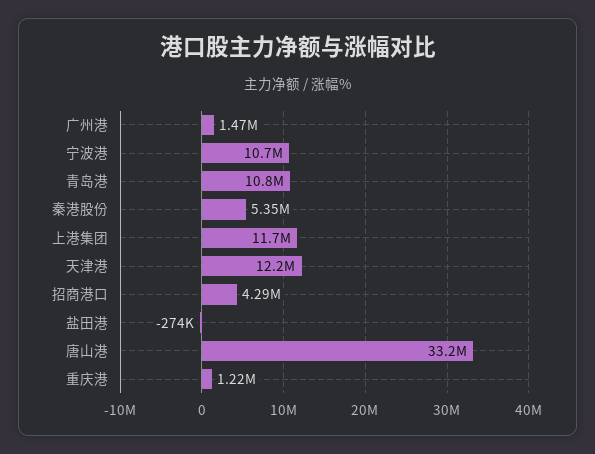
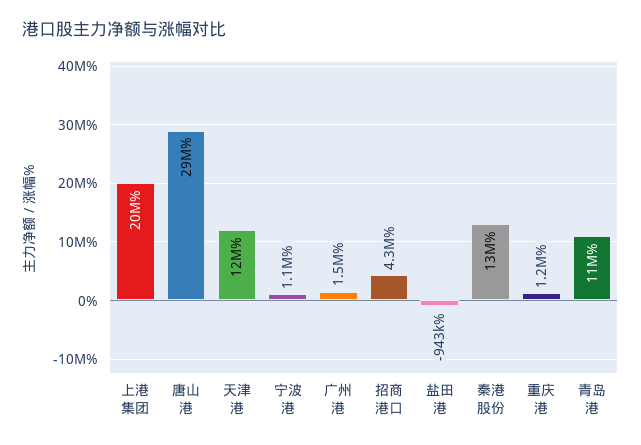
宁波港: 10700000 -> 1100000
秦港股份: 5350000 -> 13000000
上港集团: 11700000 -> 20000000
盐田港: -274000 -> -943000
唐山港: 33200000 -> 29000000

